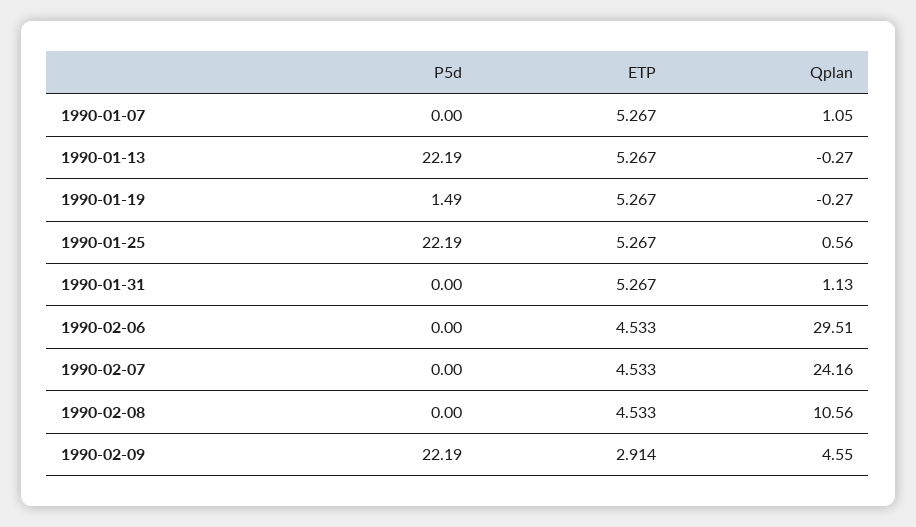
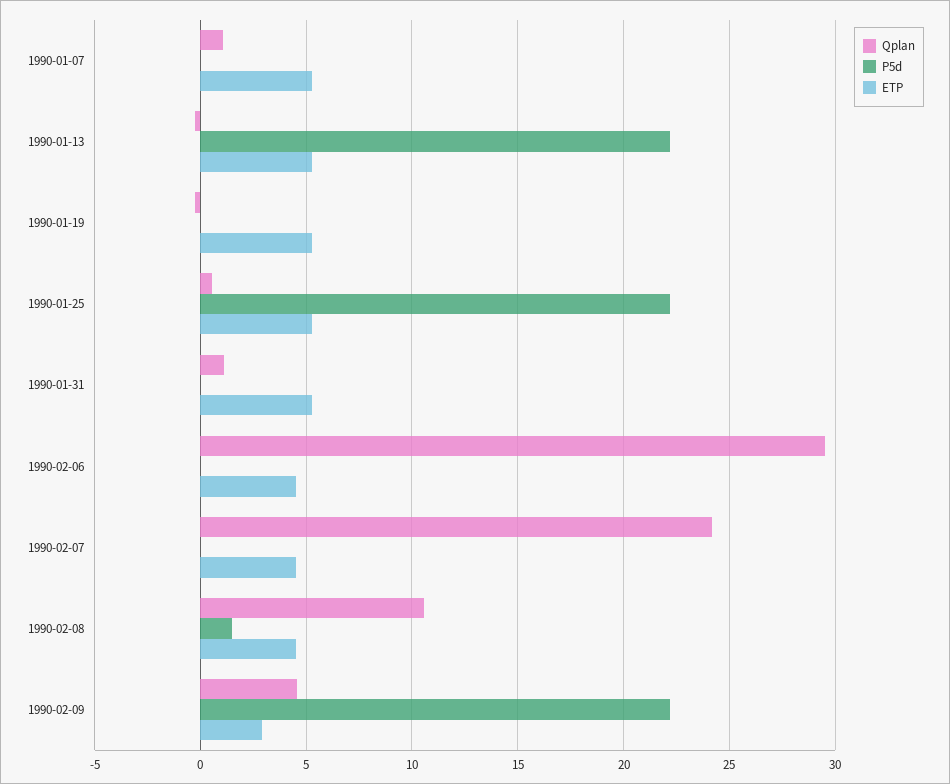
P5d, 1990-01-19: 1.49 -> 0
P5d, 1990-02-08: 0 -> 1.5

